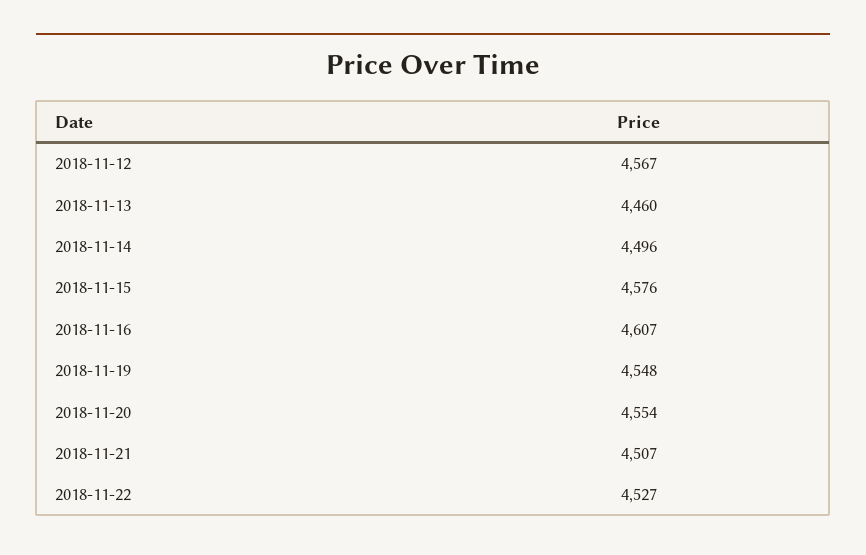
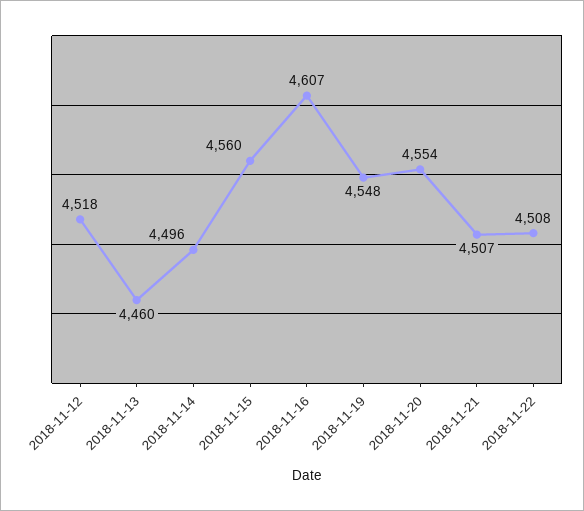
2018-11-12: 4567 -> 4518
2018-11-15: 4576 -> 4560
2018-11-22: 4527 -> 4508

